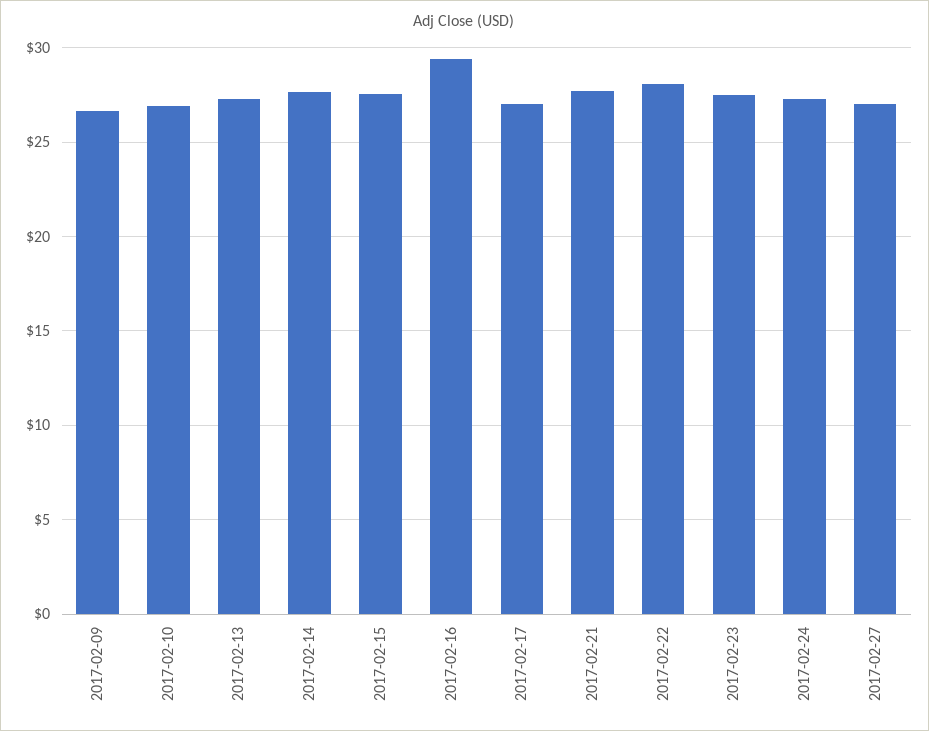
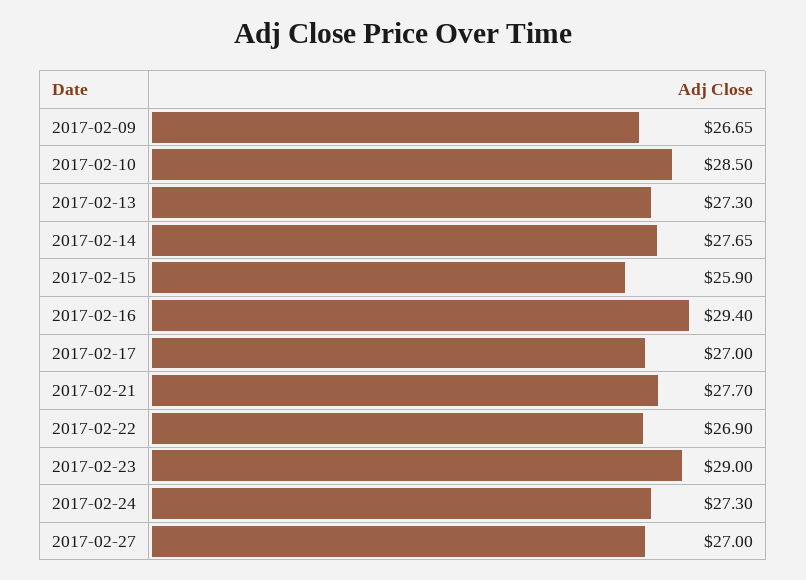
2017-02-10: 27 -> 28.5
2017-02-15: 27.5 -> 25.9
2017-02-22: 28 -> 26.9
2017-02-23: 27.5 -> 29

